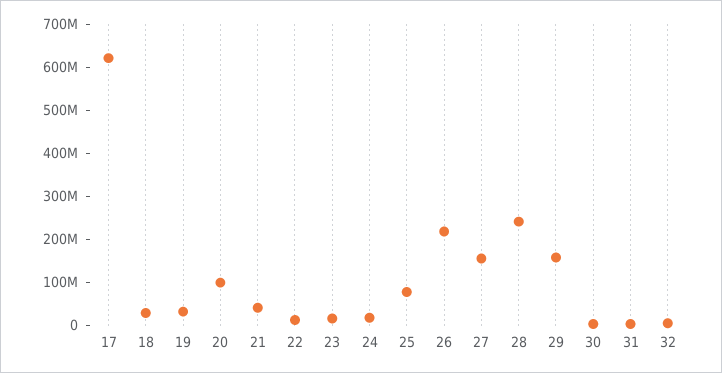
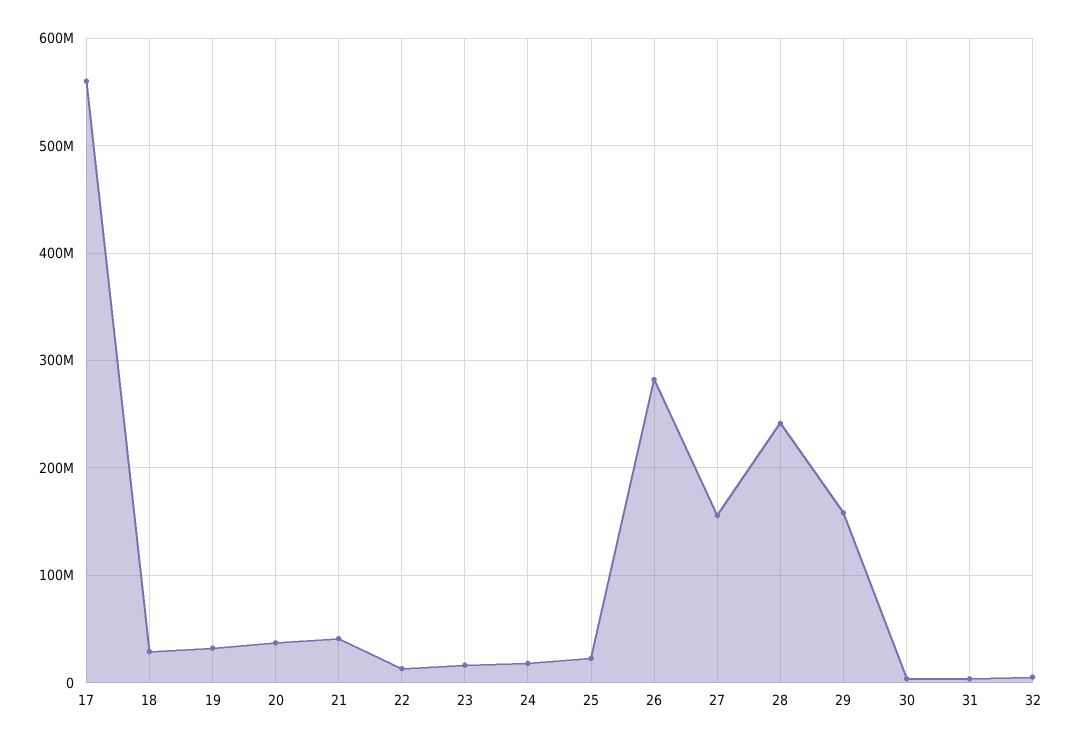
17: 620000000 -> 560000000
20: 100000000 -> 40000000
25: 80000000 -> 20000000
26: 220000000 -> 280000000

